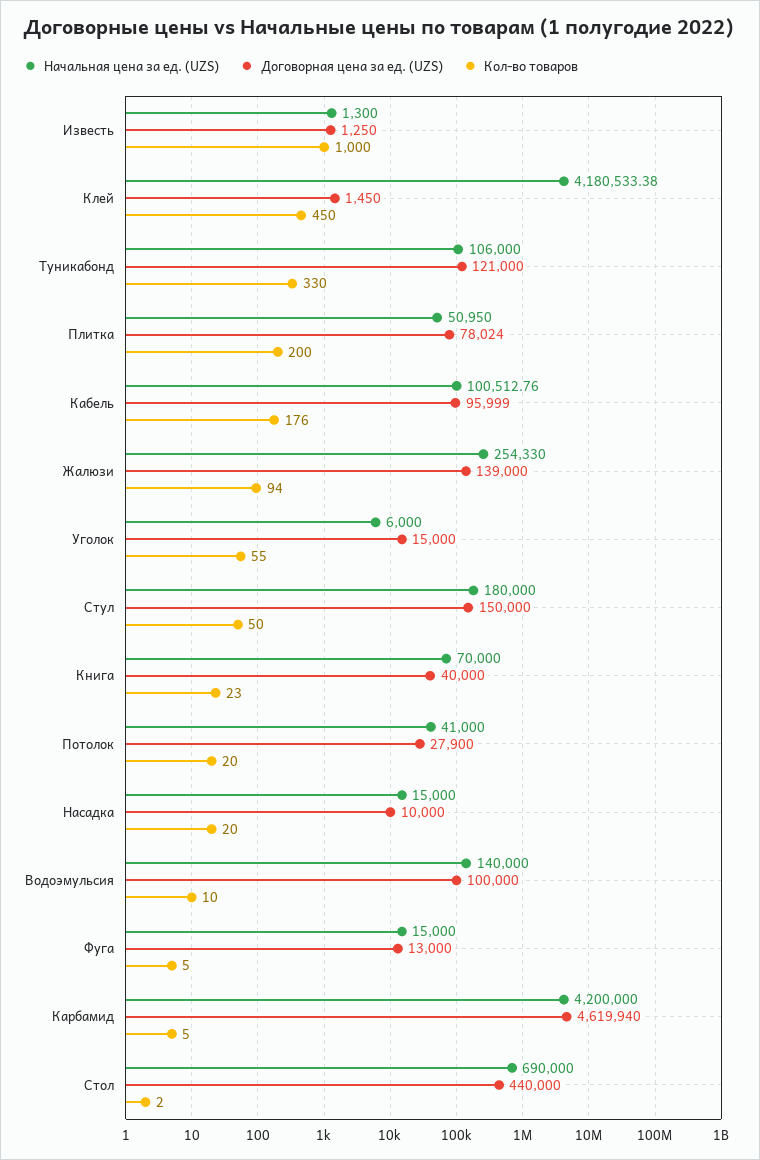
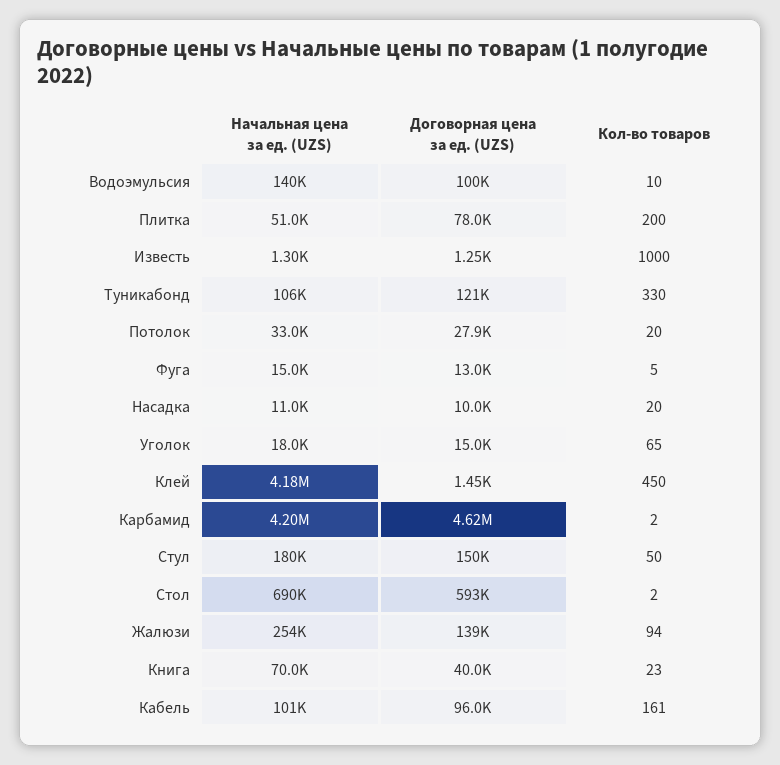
Кол-во товаров, Кабель: 176 -> 161
Начальная цена за ед. (UZS), Уголок: 6000 -> 18000
Кол-во товаров, Уголок: 55 -> 65
Начальная цена за ед. (UZS), Потолок: 41000 -> 33000
Начальная цена за ед. (UZS), Насадка: 15000 -> 11000
Кол-во товаров, Карбамид: 5 -> 2
Договорная цена за ед. (UZS), Стол: 440000 -> 593000

